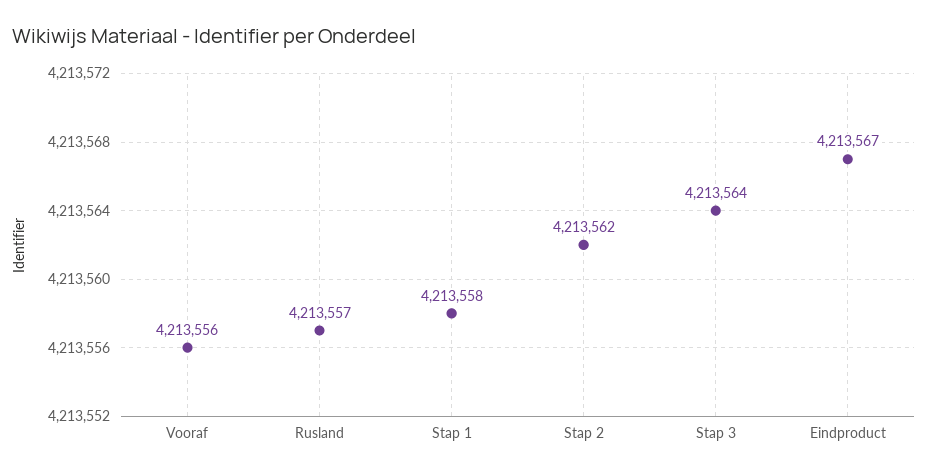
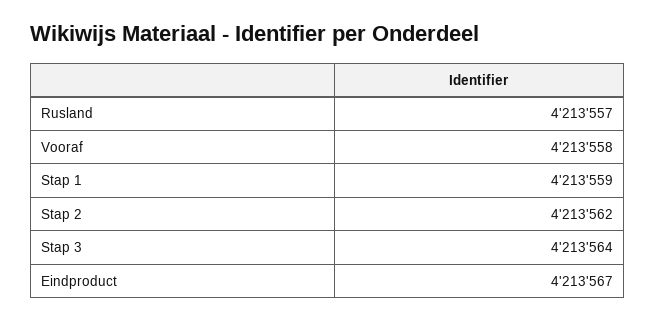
Vooraf: 4213556 -> 4213558
Stap 1: 4213558 -> 4213559

